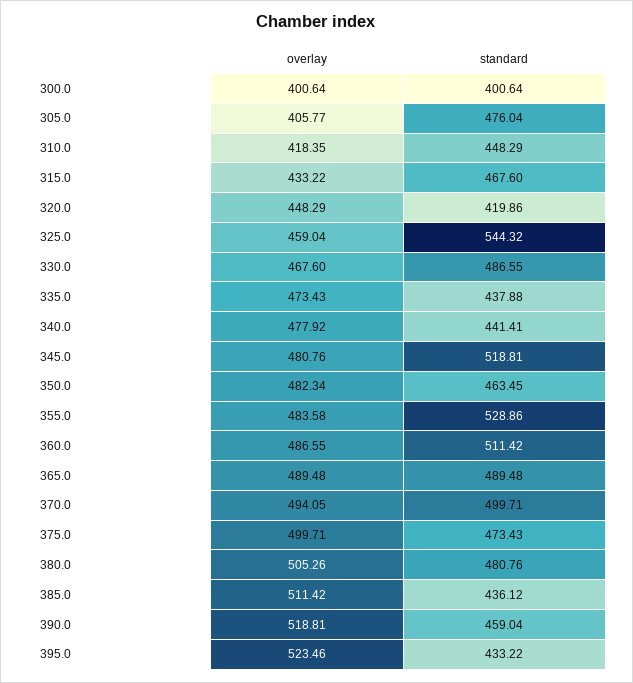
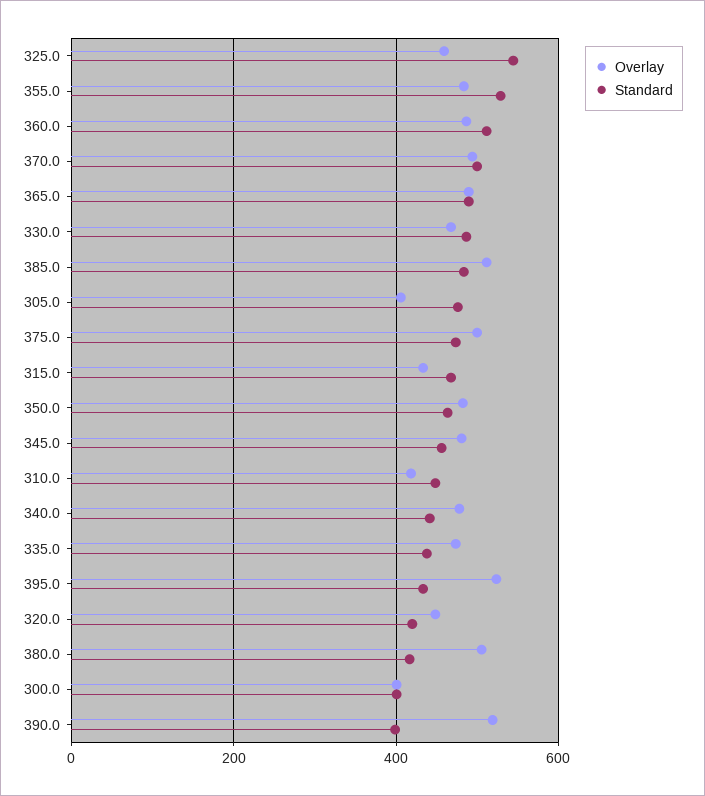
standard, 345.0: 518.81 -> 460
standard, 380.0: 480.76 -> 420
standard, 385.0: 436.12 -> 480
standard, 390.0: 459.04 -> 400

